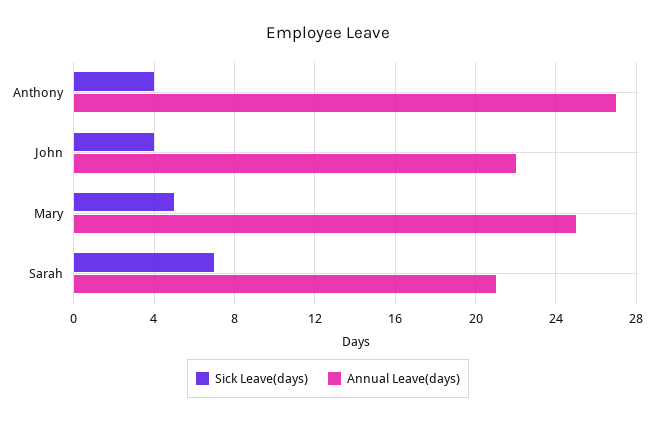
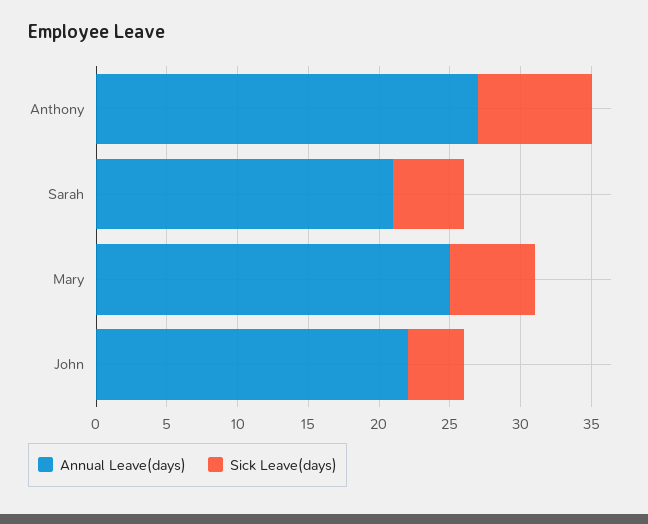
Sick Leave(days), Anthony: 4 -> 8
Sick Leave(days), Mary: 5 -> 6
Sick Leave(days), Sarah: 7 -> 5

